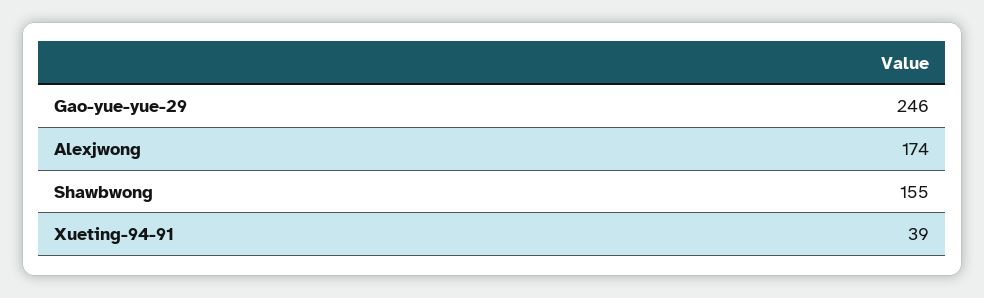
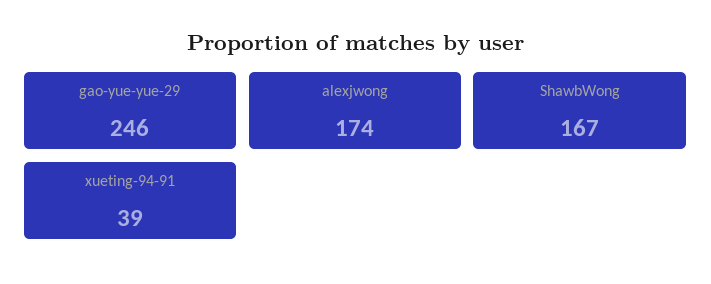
Shawbwong: 155 -> 167

